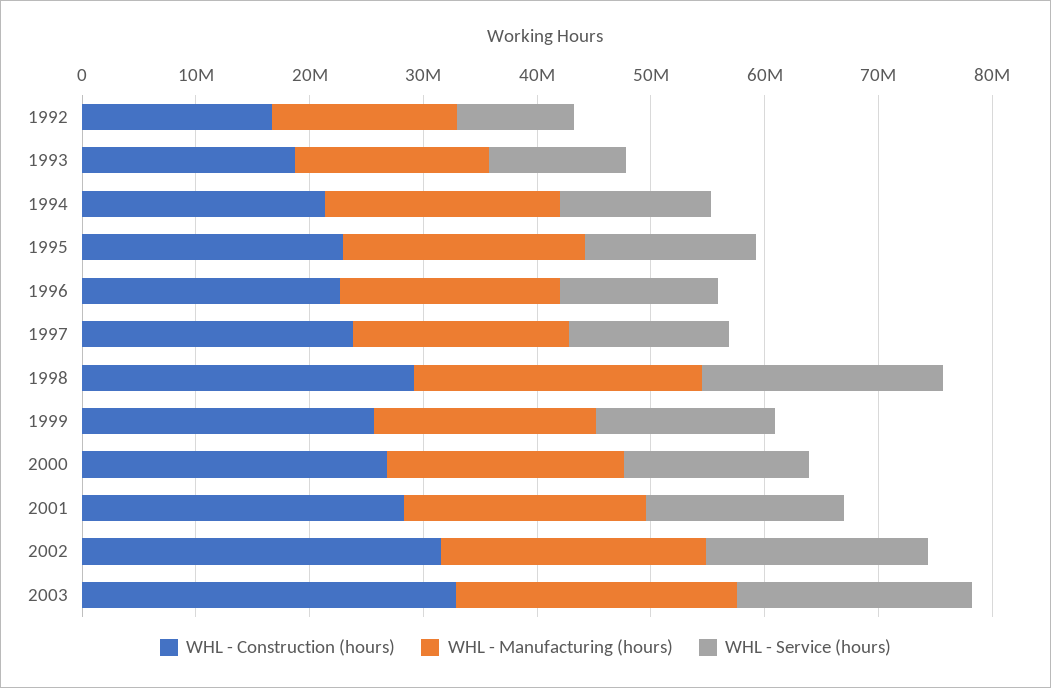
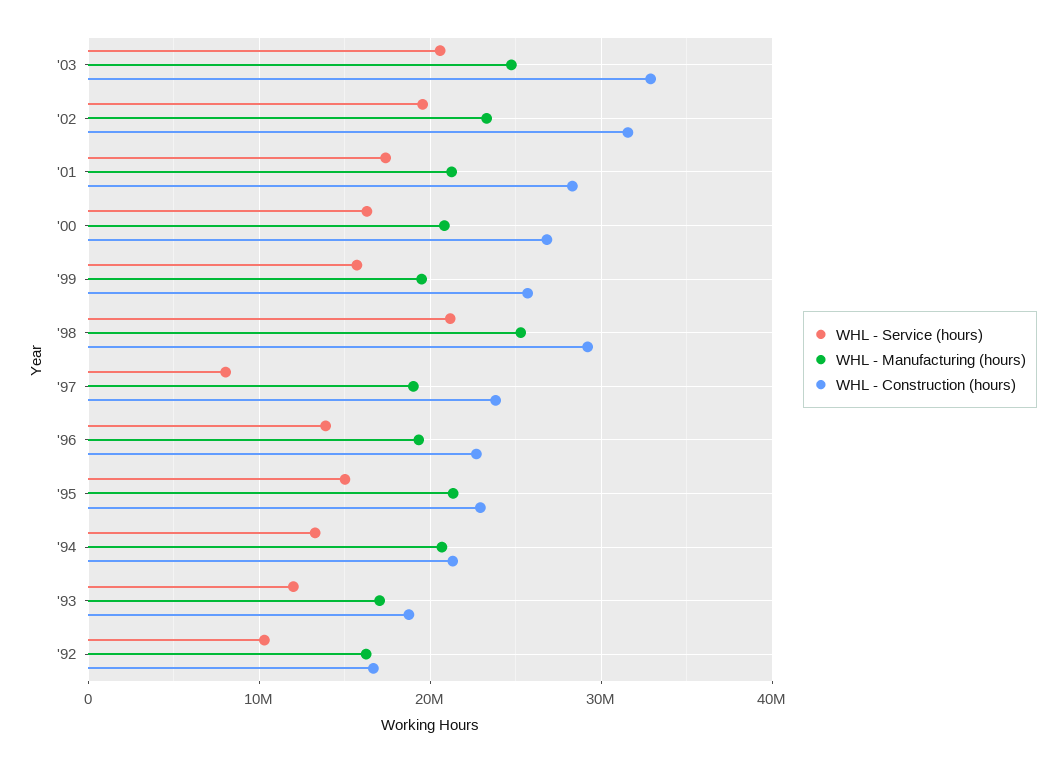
WHL - Service (hours), 1997: 14000000 -> 8000000

